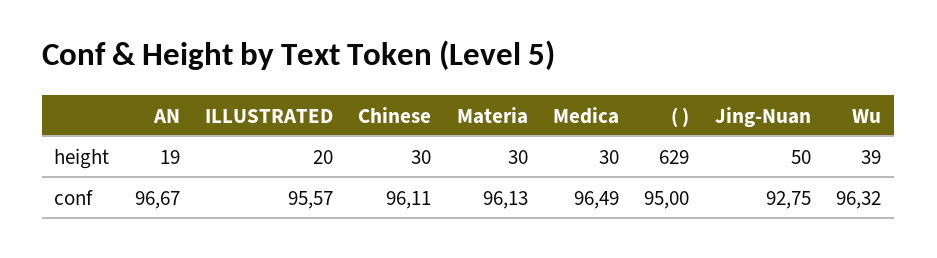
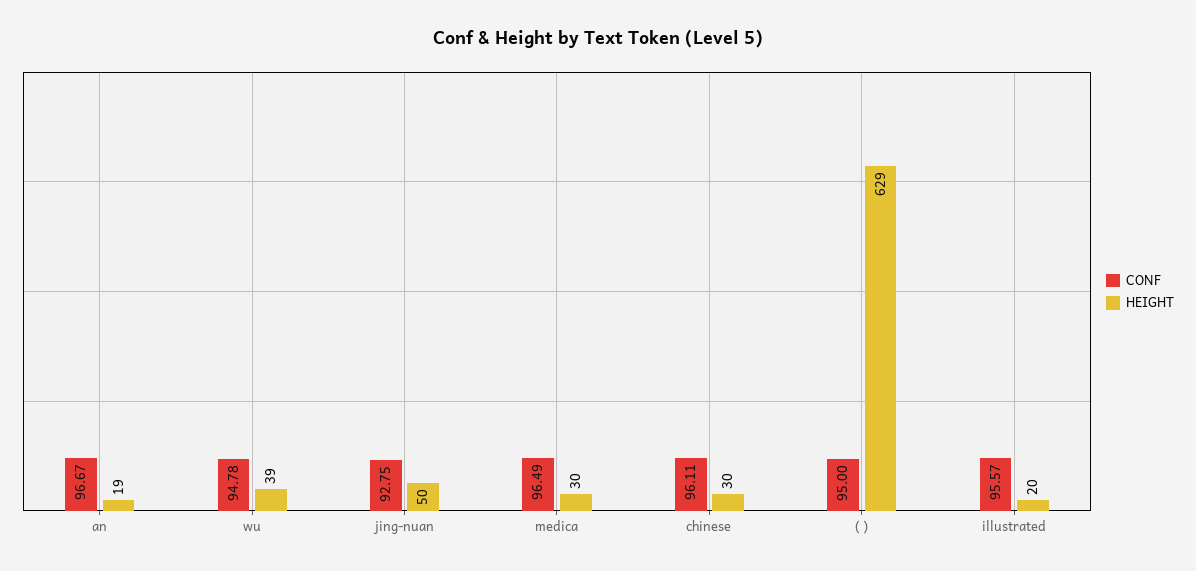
height, Materia: 30 -> none
conf, Materia: 96.13 -> none
conf, Wu: 96.32 -> 94.78

